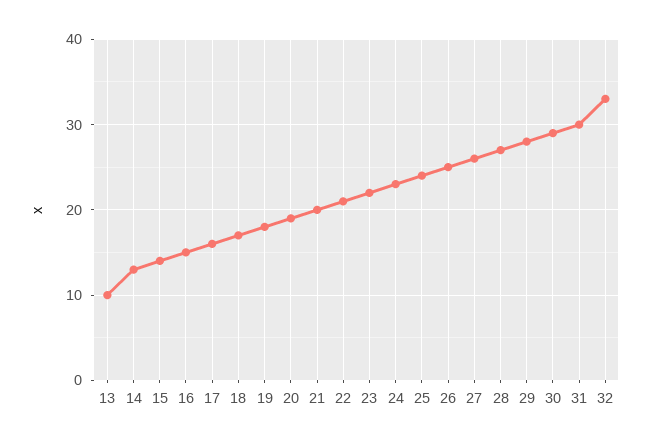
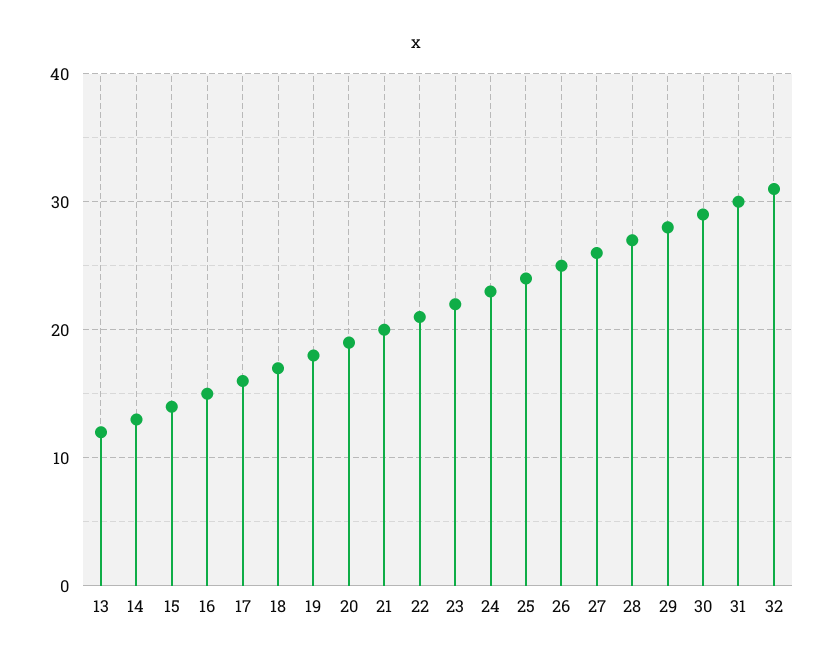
13: 10 -> 12
32: 33 -> 31

